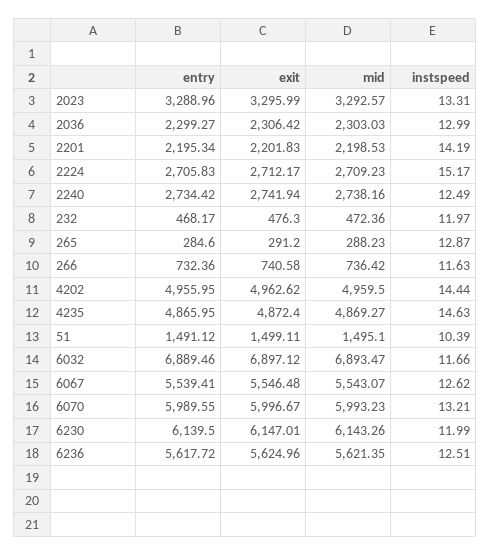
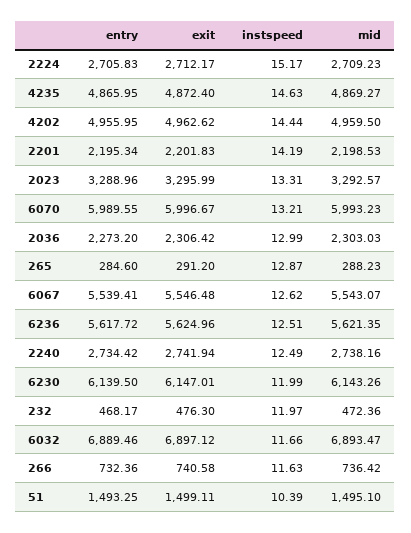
entry, 2036: 2299.27 -> 2273.2
entry, 51: 1491.12 -> 1493.25

